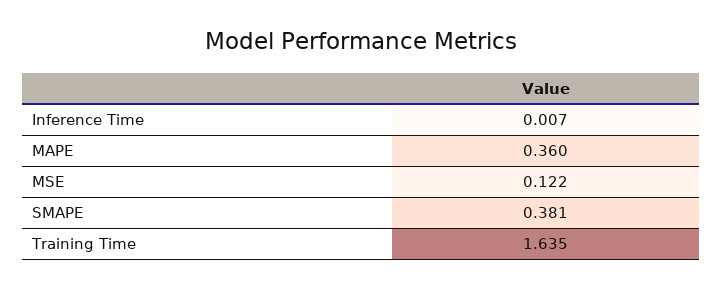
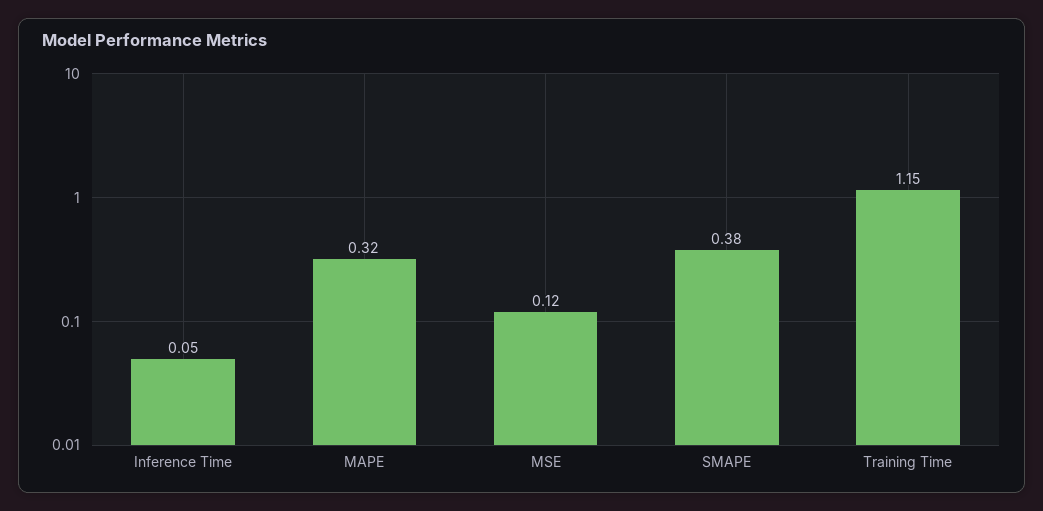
Inference Time: 0.007 -> 0.05
MAPE: 0.36 -> 0.32
Training Time: 1.635 -> 1.15

